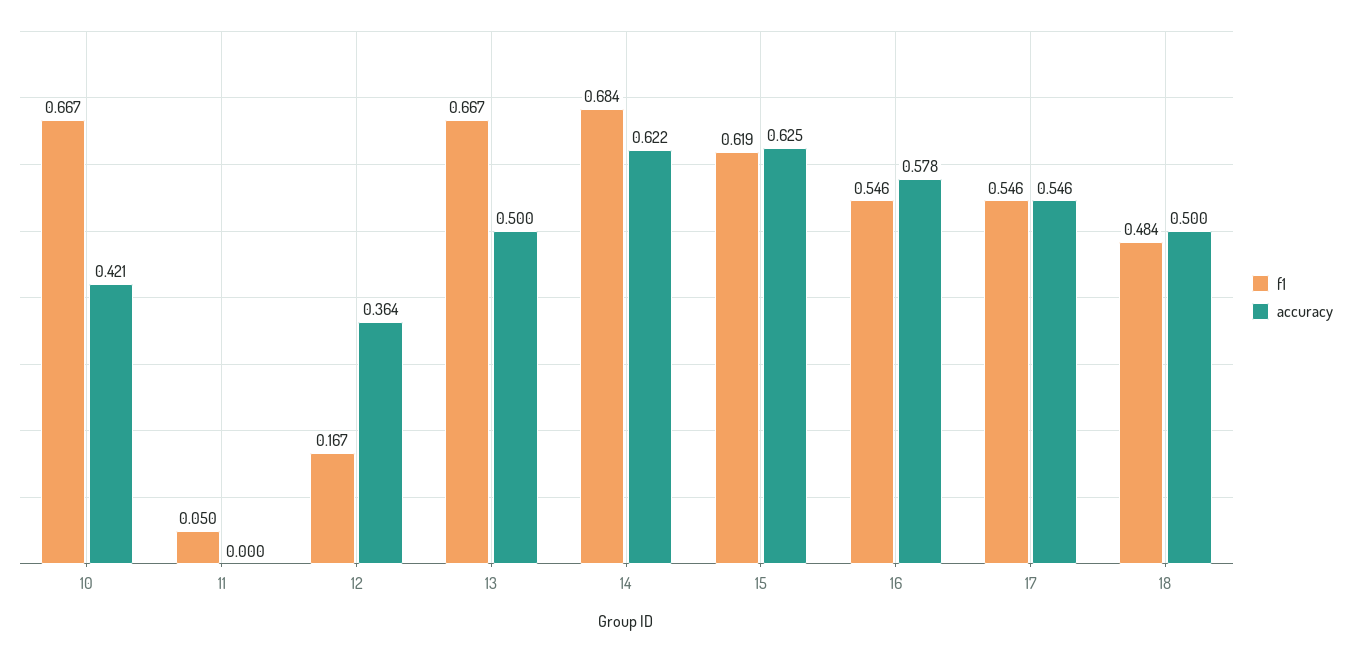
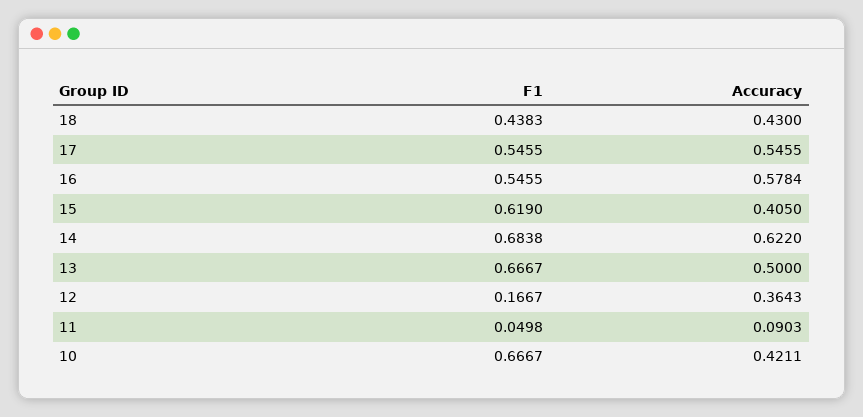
accuracy, 11: 0 -> 0.0903
accuracy, 15: 0.625 -> 0.405
f1, 18: 0.484 -> 0.4383
accuracy, 18: 0.5 -> 0.43

